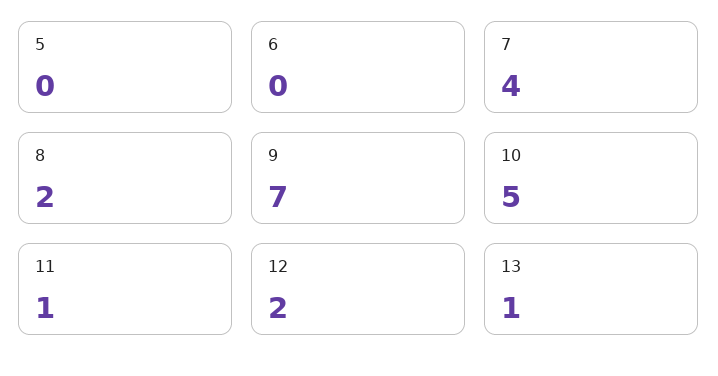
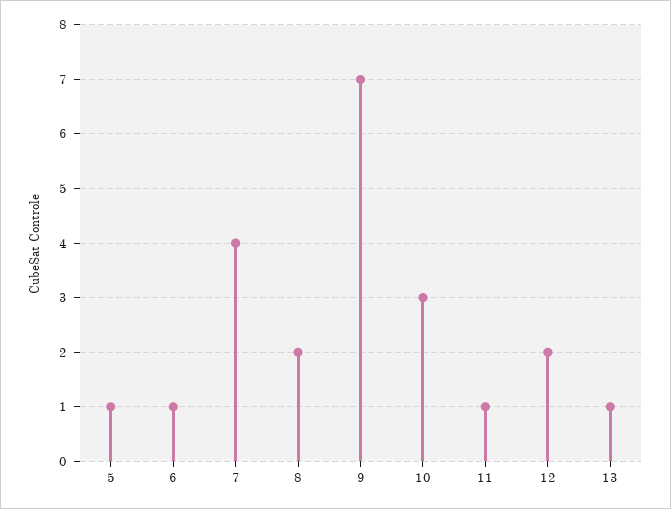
5: 0 -> 1
6: 0 -> 1
10: 5 -> 3

